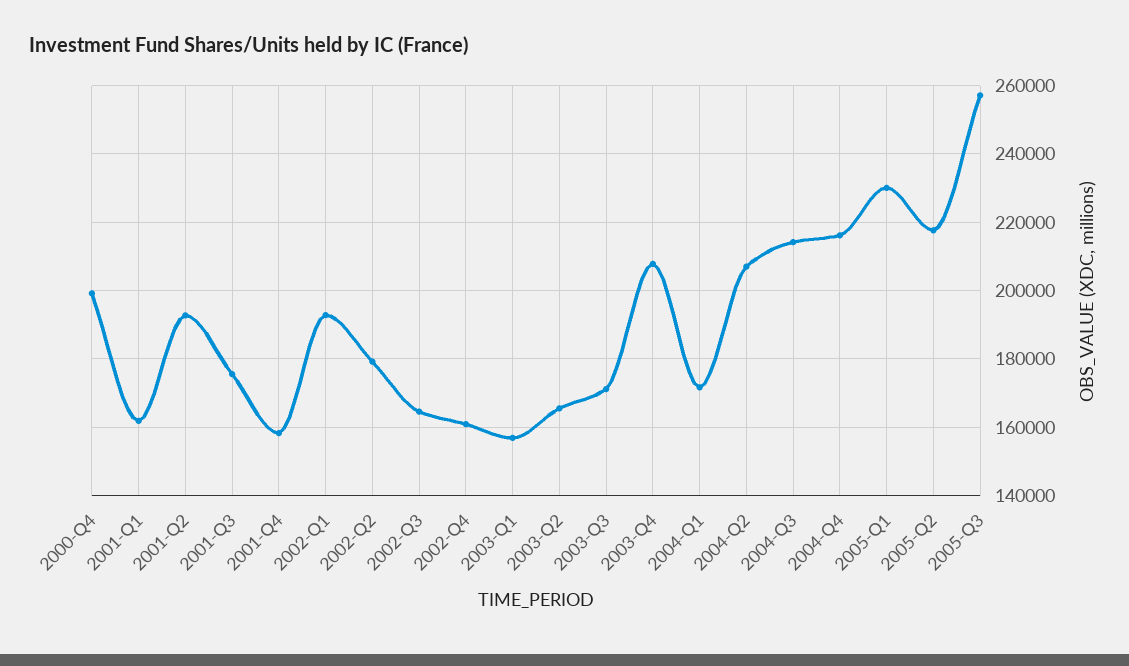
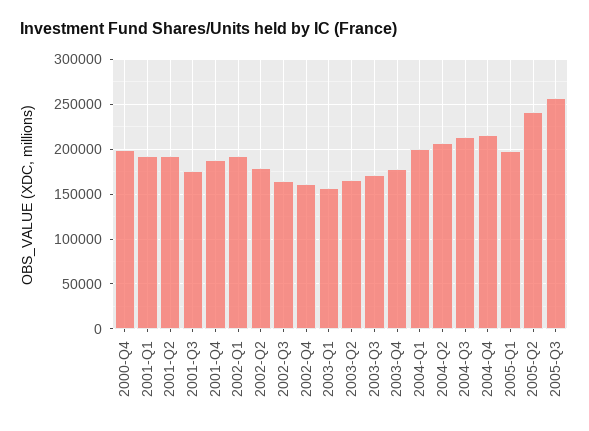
2001-Q1: 162000 -> 190000
2001-Q4: 158000 -> 190000
2003-Q4: 208000 -> 180000
2004-Q1: 172000 -> 200000
2005-Q1: 230000 -> 200000
2005-Q2: 218000 -> 240000

